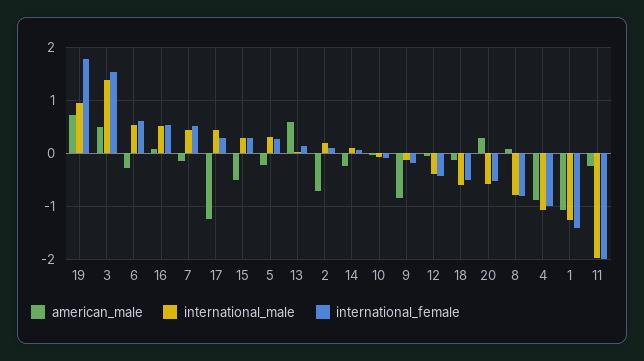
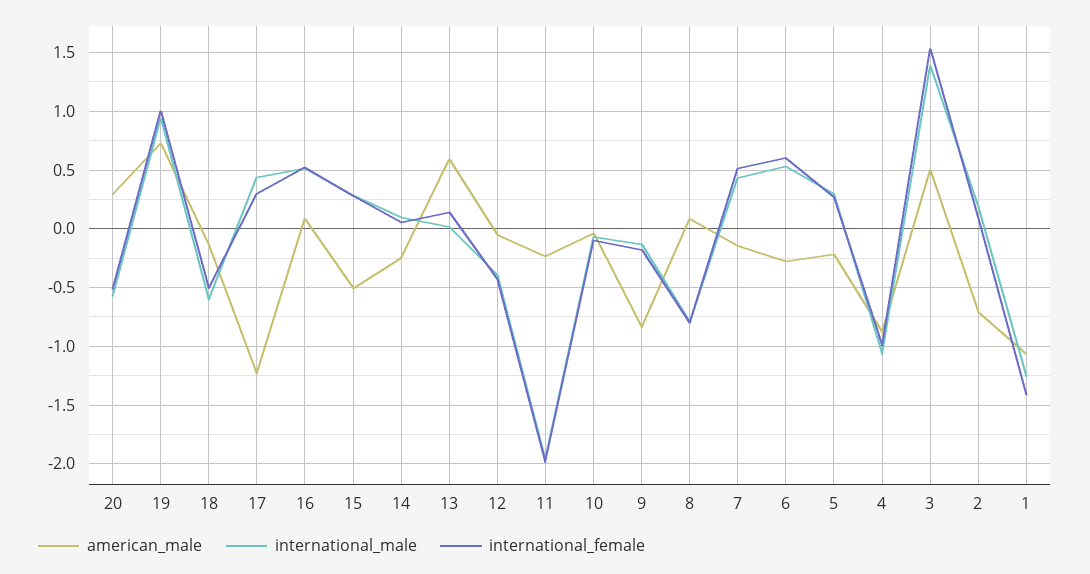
international_female, 19: 1.8 -> 1

